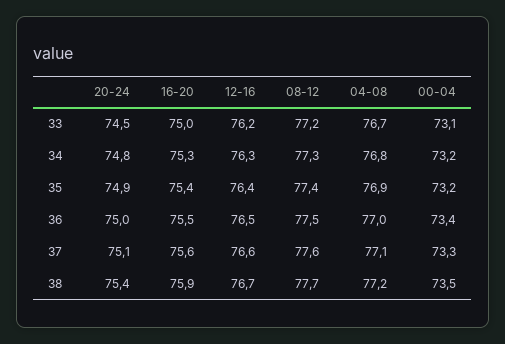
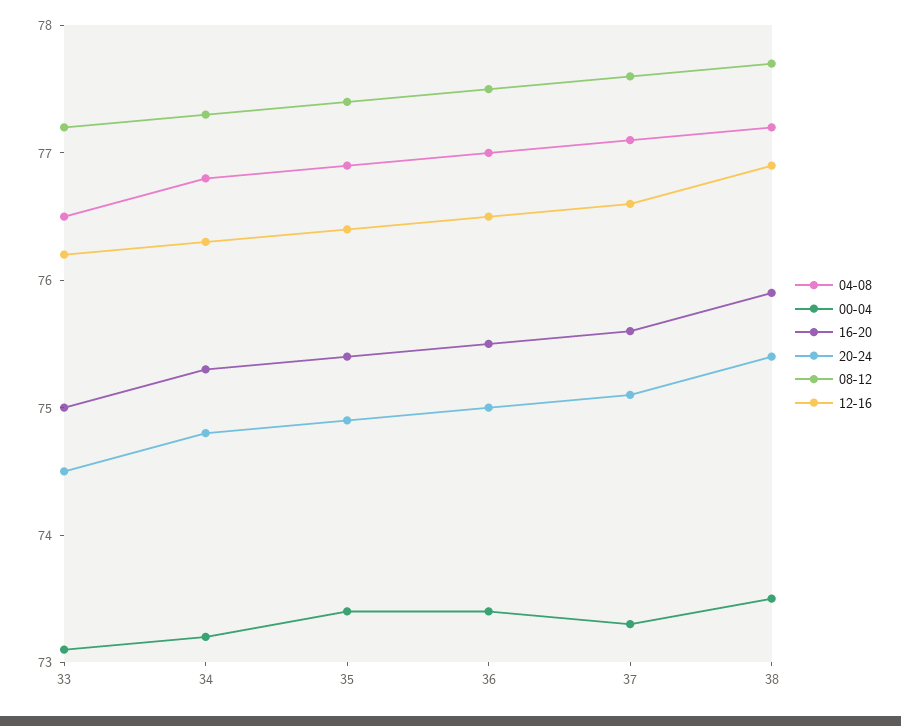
04-08, 33: 76.7 -> 76.5
00-04, 35: 73.2 -> 73.4
12-16, 38: 76.7 -> 76.9

